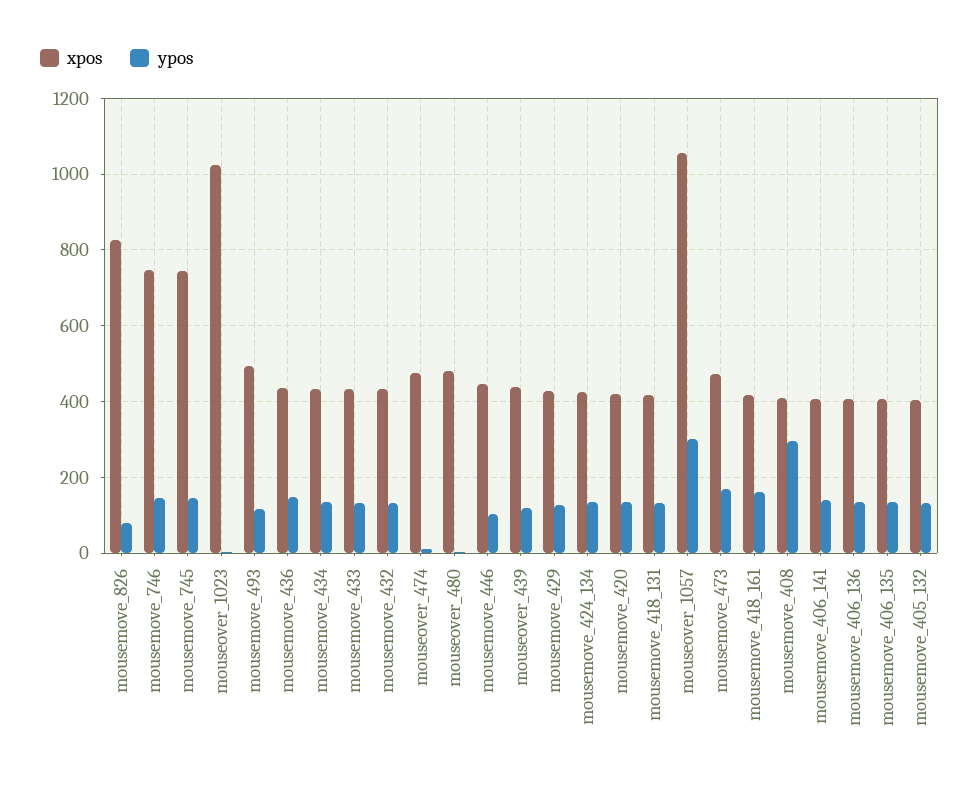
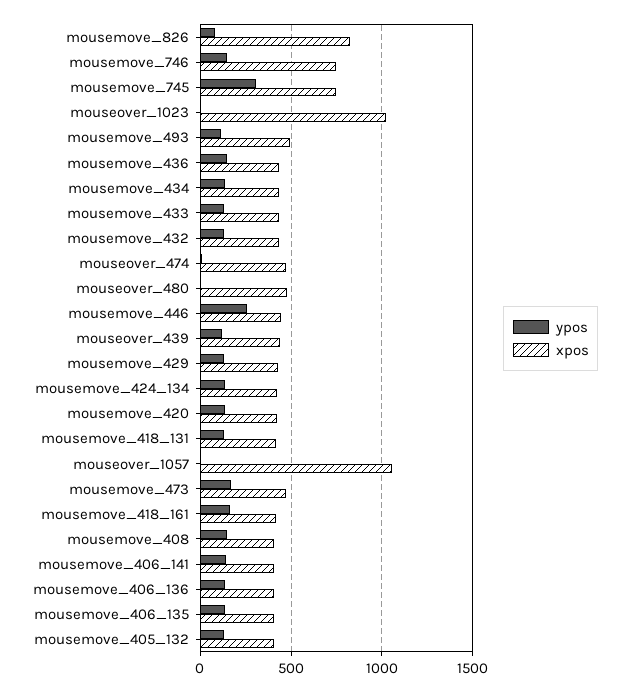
ypos, mousemove_745: 140 -> 300
ypos, mousemove_446: 100 -> 250
ypos, mouseover_1057: 300 -> 0
ypos, mousemove_408: 300 -> 150

